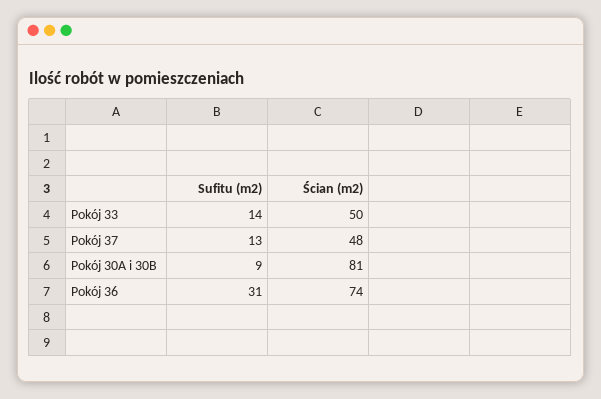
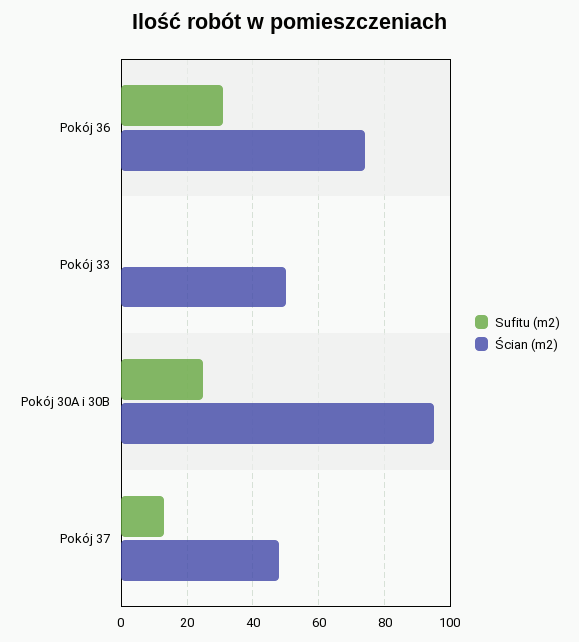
Sufitu (m2), Pokój 33: 14 -> 0
Sufitu (m2), Pokój 30A i 30B: 9 -> 25
Ścian (m2), Pokój 30A i 30B: 81 -> 95

